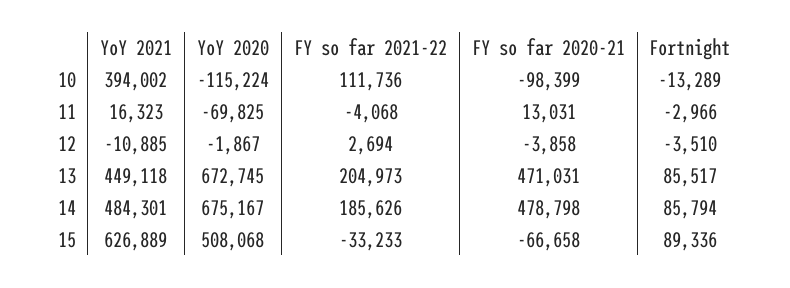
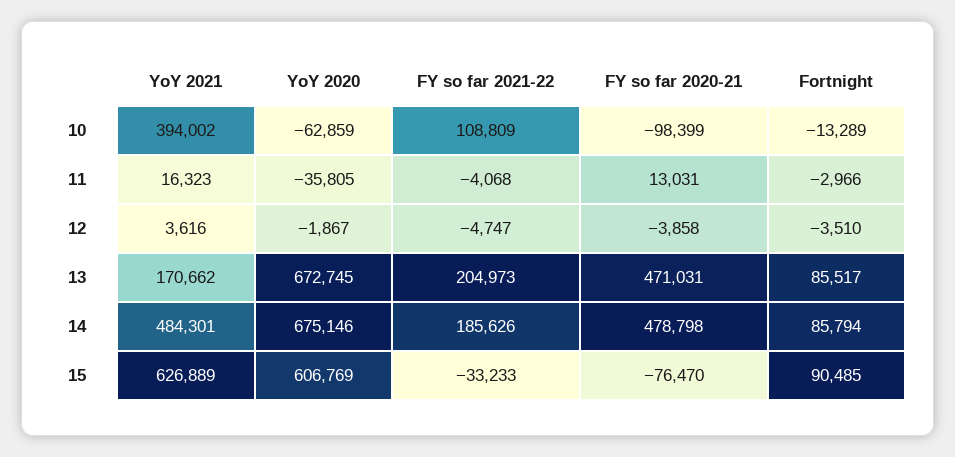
YoY 2020, 10: -115224 -> -62859
FY so far 2021-22, 10: 111736 -> 108809
YoY 2020, 11: -69825 -> -35805
YoY 2021, 12: -10885 -> 3616
FY so far 2021-22, 12: 2694 -> -4747
YoY 2021, 13: 449118 -> 170662
YoY 2020, 14: 675167 -> 675146
YoY 2020, 15: 508068 -> 606769
FY so far 2020-21, 15: -66658 -> -76470
Fortnight, 15: 89336 -> 90485

